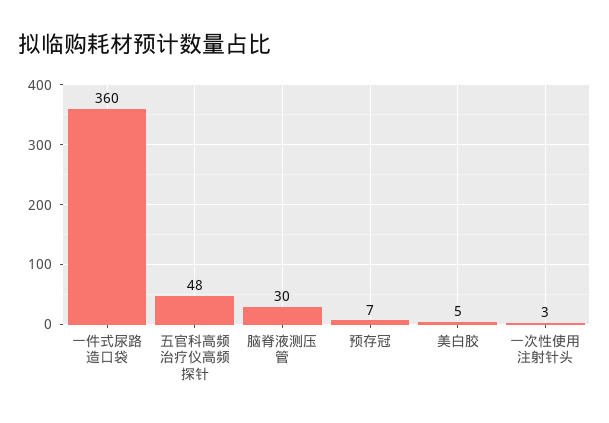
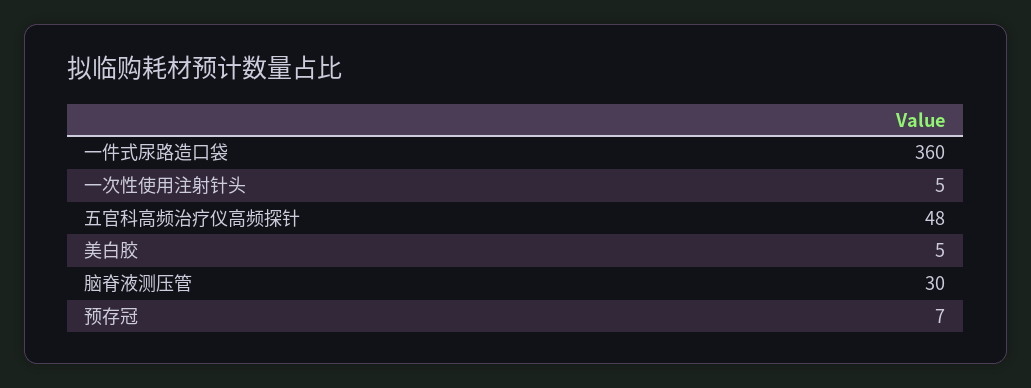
一次性使用注射针头: 3 -> 5

